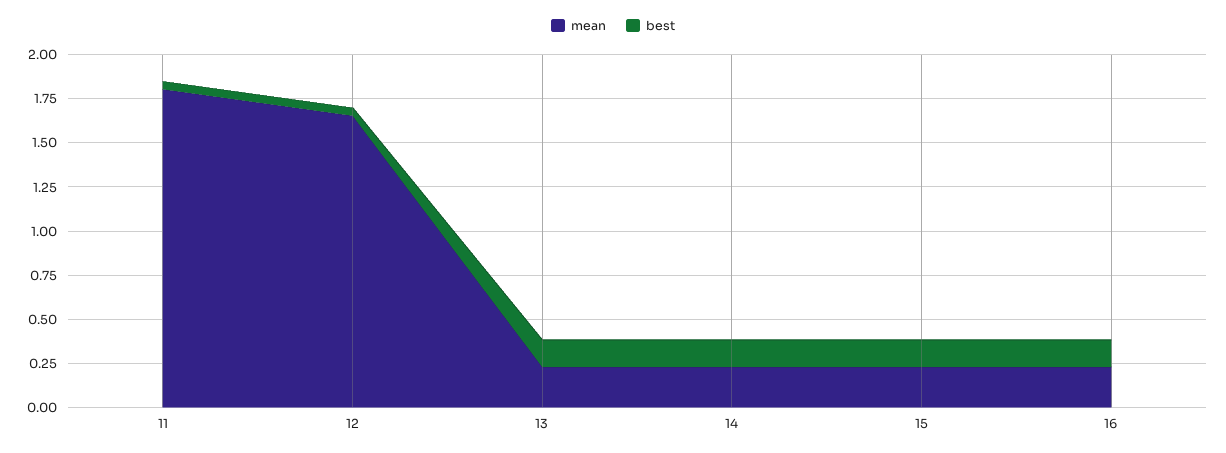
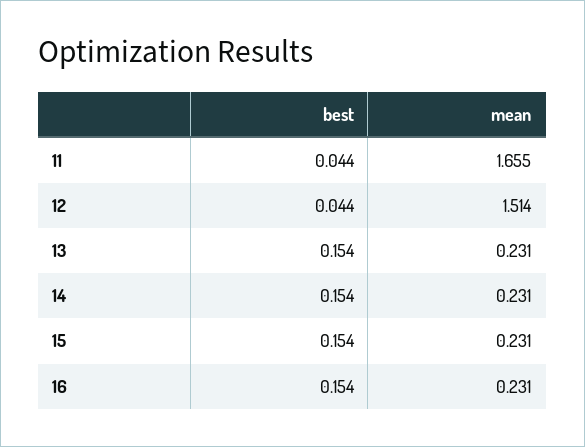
mean, 11: 1.8 -> 1.655
mean, 12: 1.65 -> 1.514

